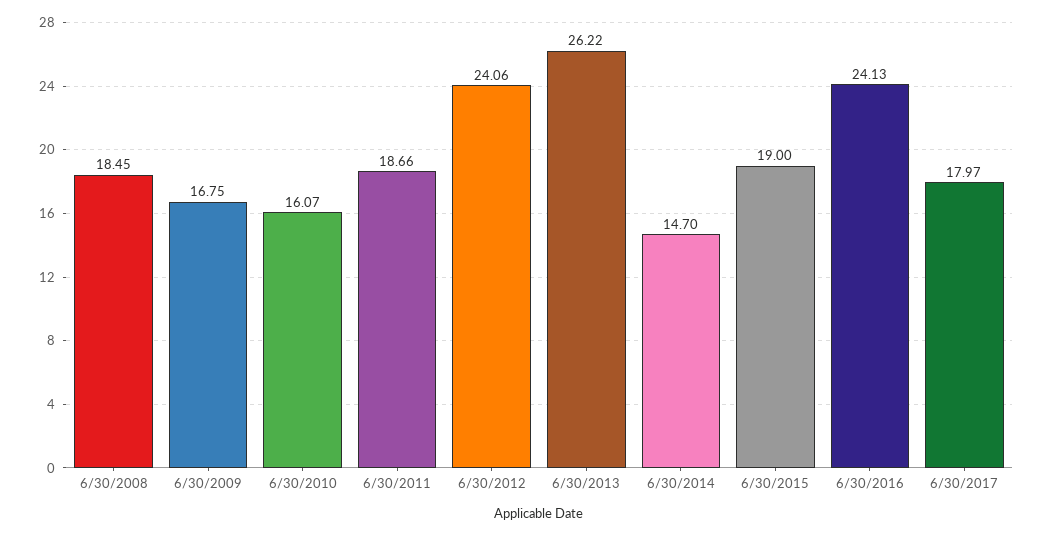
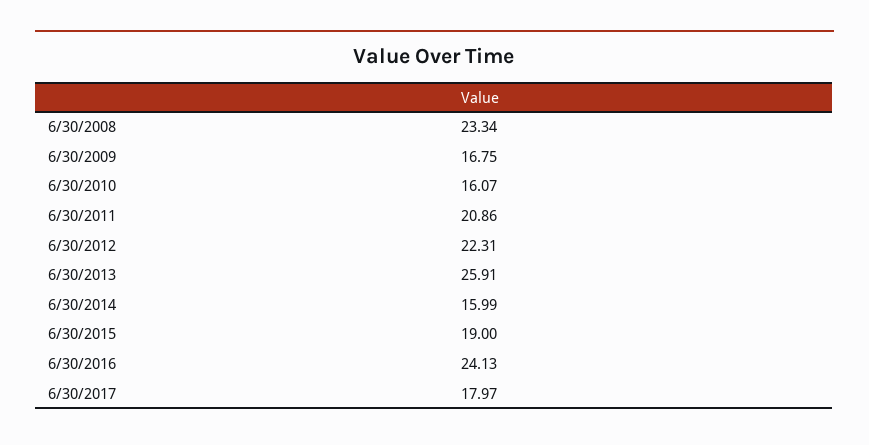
6/30/2008: 18.45 -> 23.34
6/30/2011: 18.66 -> 20.86
6/30/2012: 24.06 -> 22.31
6/30/2013: 26.22 -> 25.91
6/30/2014: 14.7 -> 15.99

